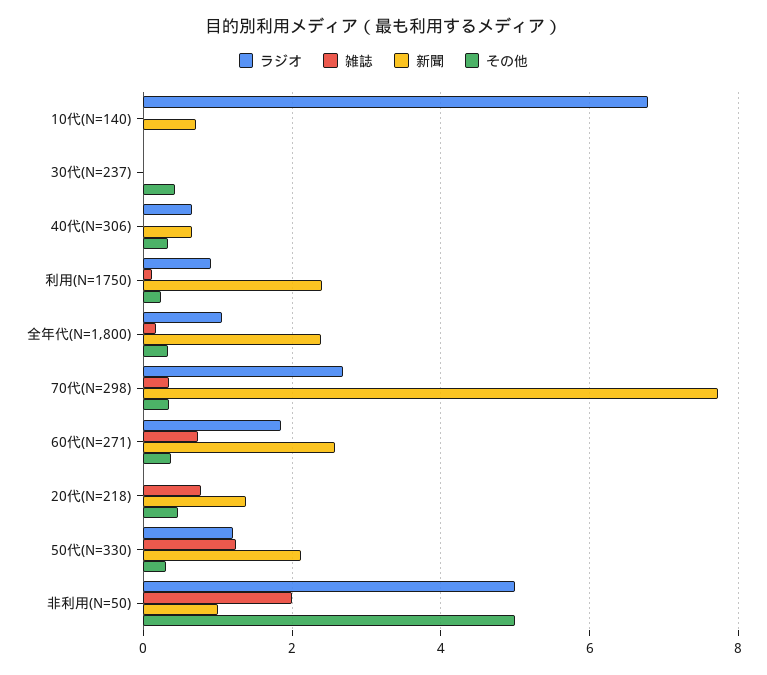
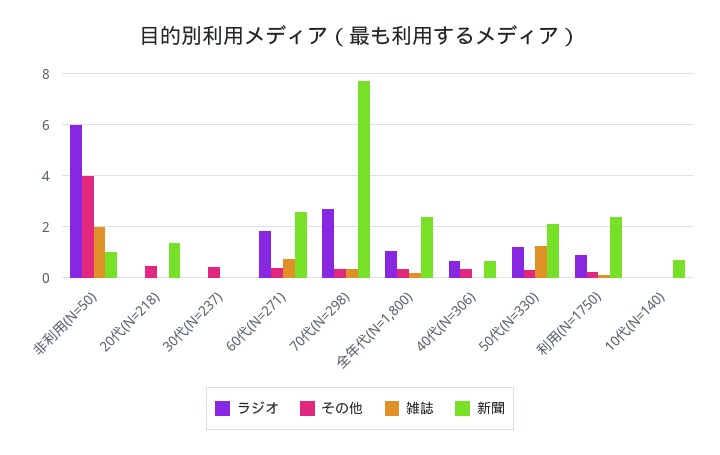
ラジオ, 10代(N=140): 6.8 -> 0
雑誌, 20代(N=218): 0.8 -> 0
ラジオ, 非利用(N=50): 5 -> 6
その他, 非利用(N=50): 5 -> 4

